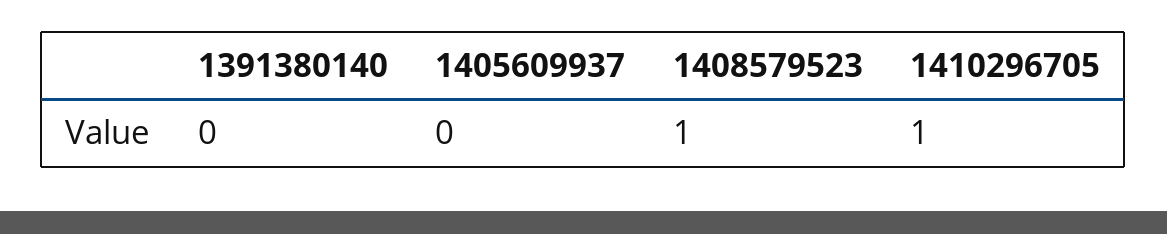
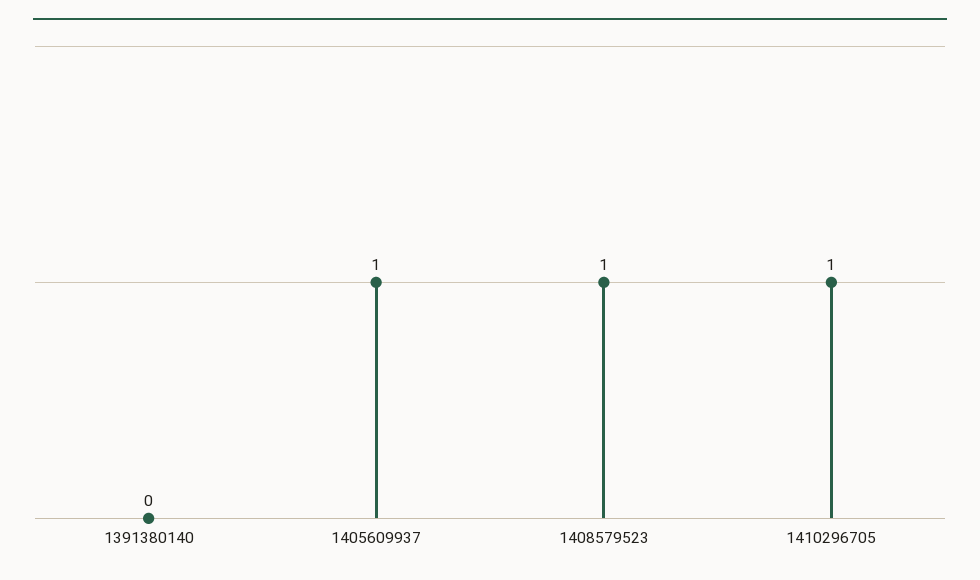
1405609937: 0 -> 1

